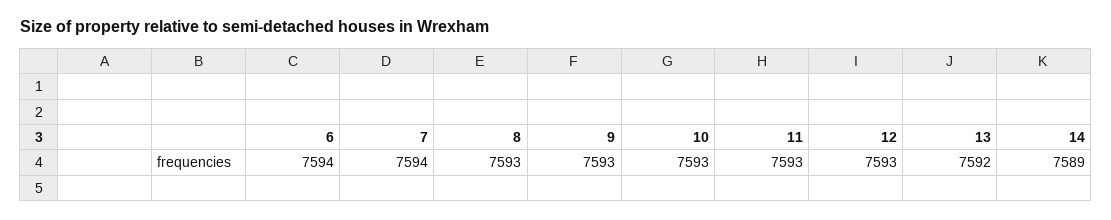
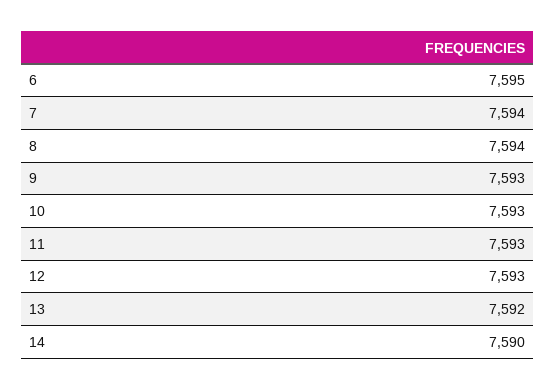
6: 7594 -> 7595
8: 7593 -> 7594
14: 7589 -> 7590

